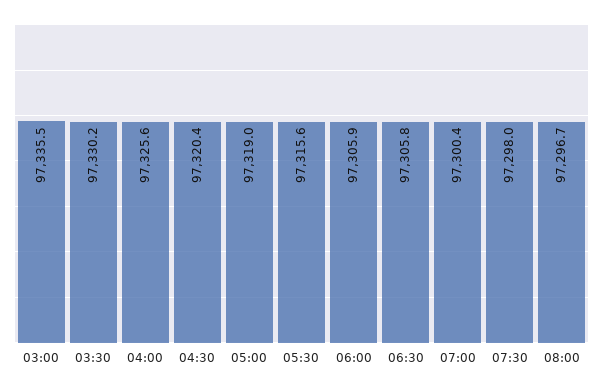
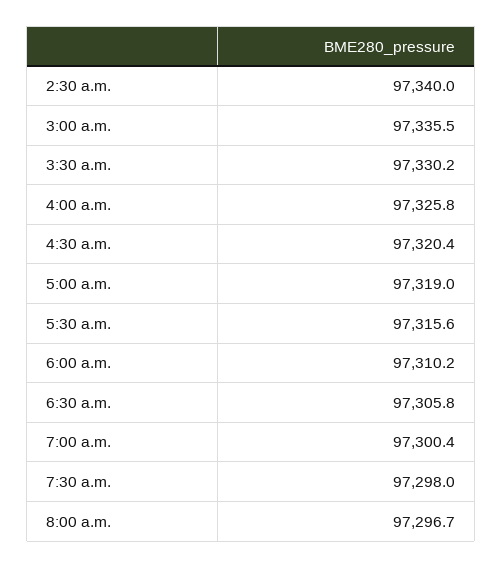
04:00: 97325.6 -> 97325.8
06:00: 97305.9 -> 97310.2
2:30 a.m.: none -> 97340

